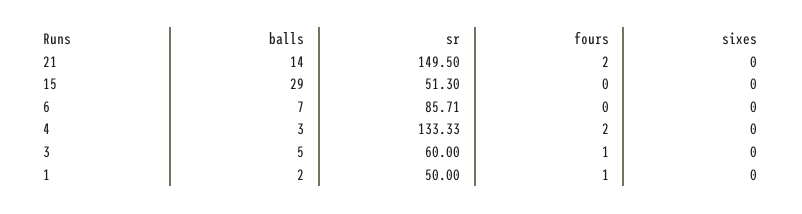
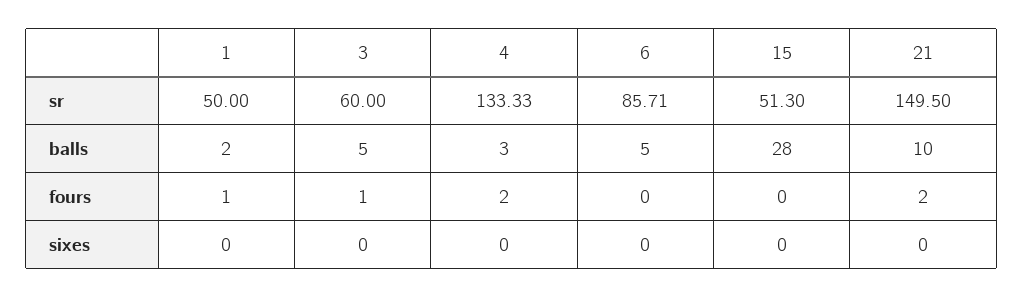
balls, 21: 14 -> 10
balls, 15: 29 -> 28
balls, 6: 7 -> 5

